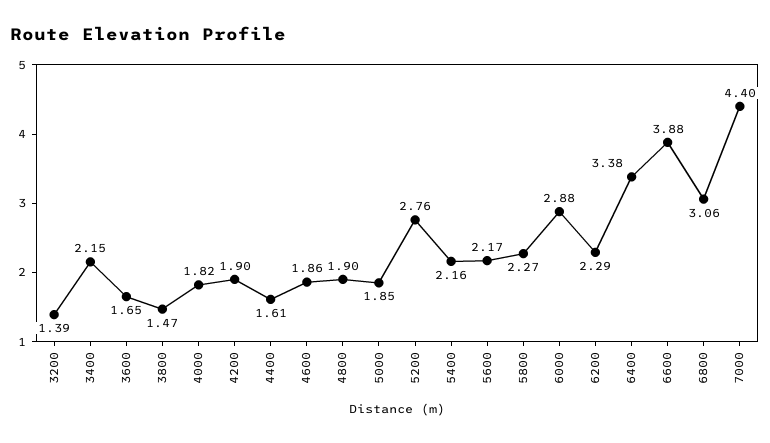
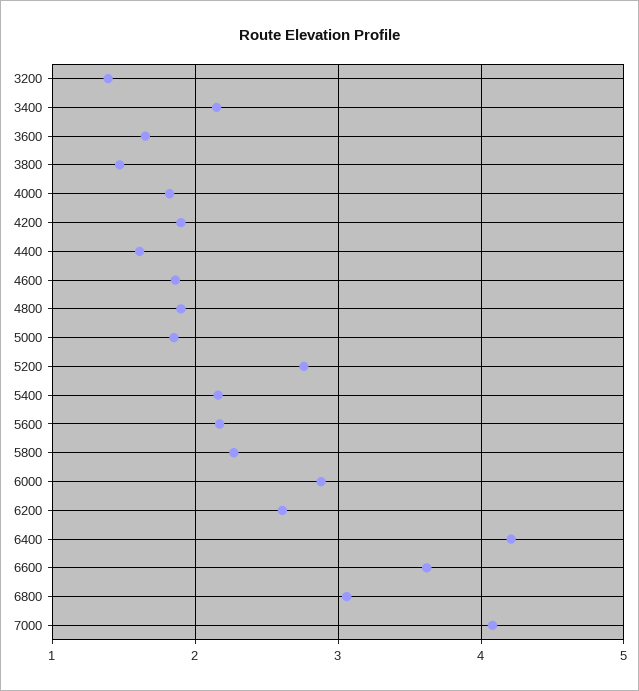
6200: 2.29 -> 2.6
6400: 3.38 -> 4.2
6600: 3.88 -> 3.6
7000: 4.4 -> 4.1

